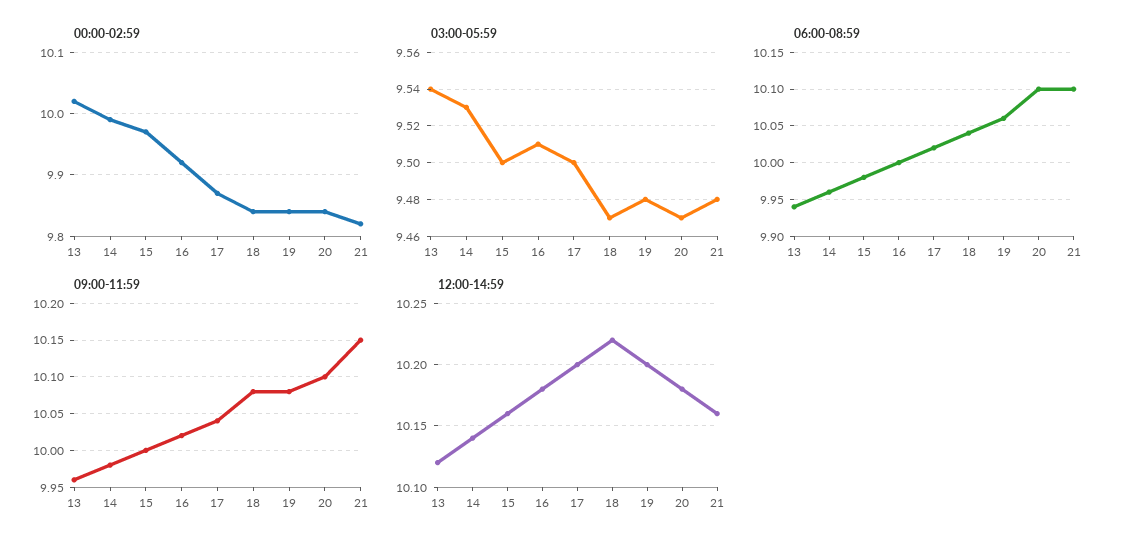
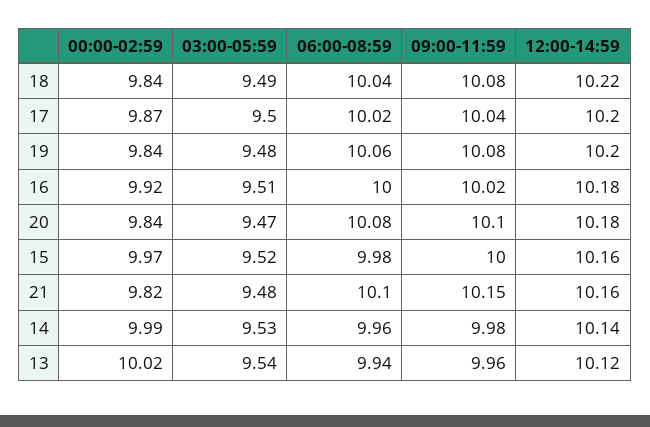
03:00-05:59, 15: 9.5 -> 9.52
03:00-05:59, 18: 9.47 -> 9.49
06:00-08:59, 20: 10.1 -> 10.08

